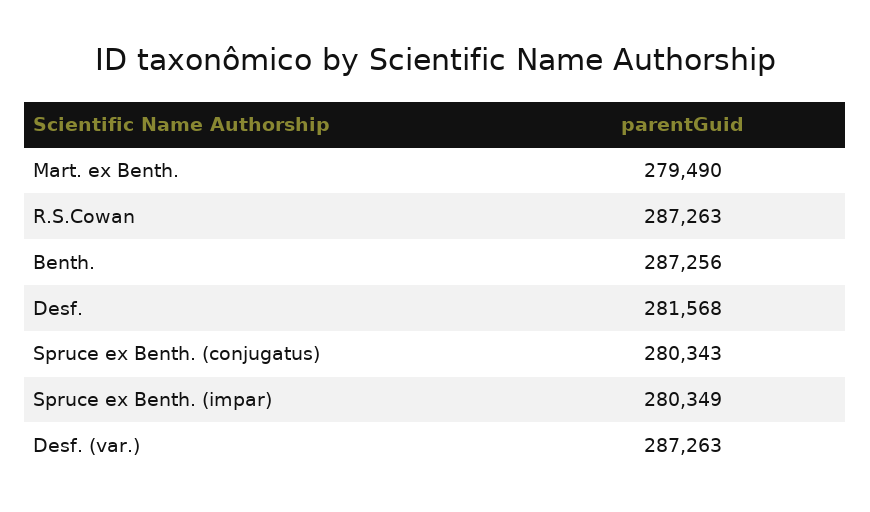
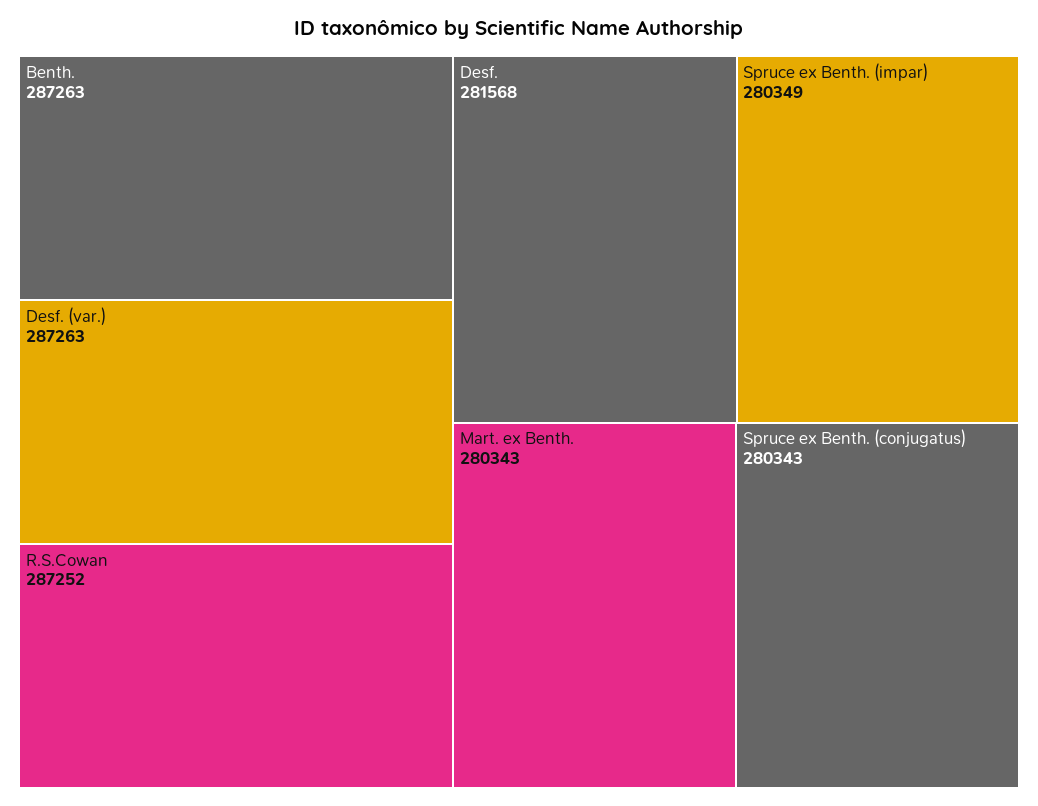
Mart. ex Benth.: 279490 -> 280343
R.S.Cowan: 287263 -> 287252
Benth.: 287256 -> 287263

